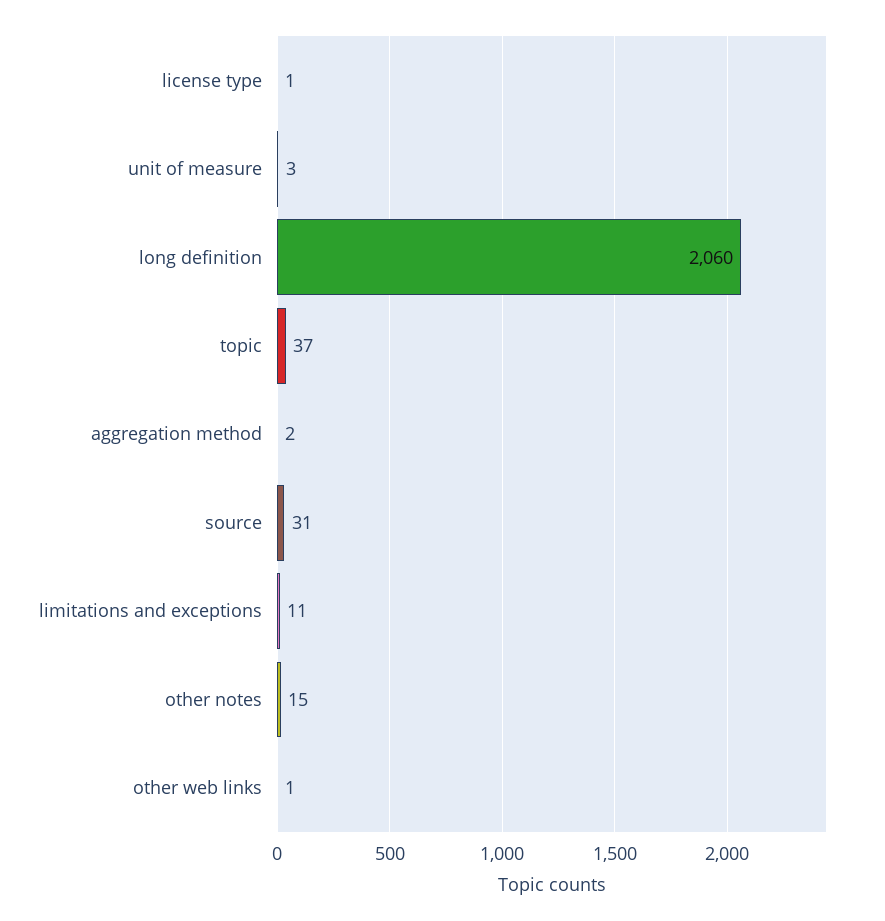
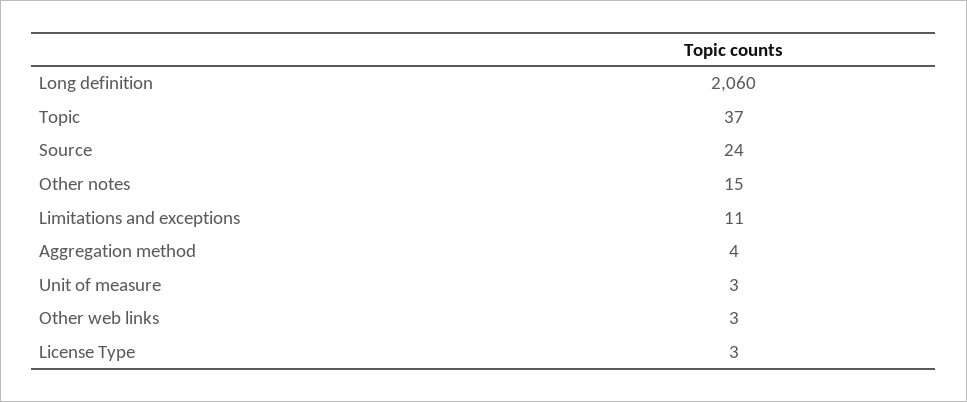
license type: 1 -> 3
aggregation method: 2 -> 4
source: 31 -> 24
other web links: 1 -> 3

